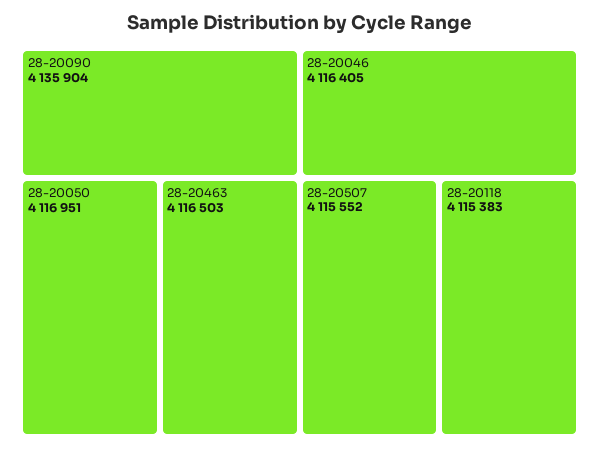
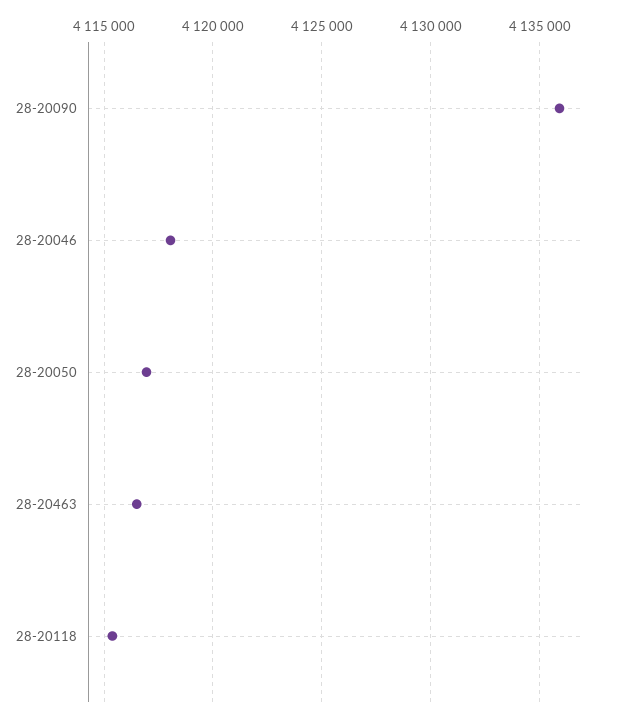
28-20046: 4116405 -> 4118000
28-20507: 4115552 -> none

